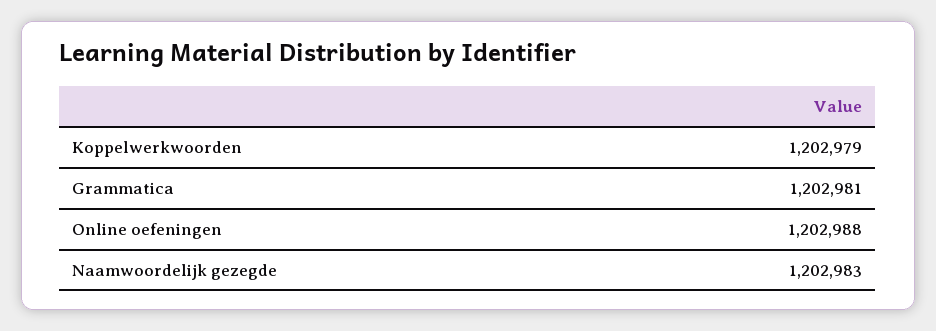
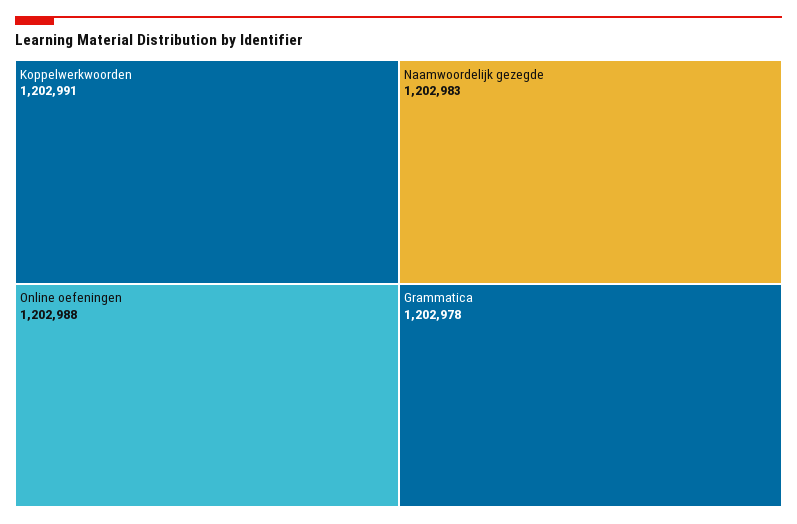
Koppelwerkwoorden: 1202979 -> 1202991
Grammatica: 1202981 -> 1202978

